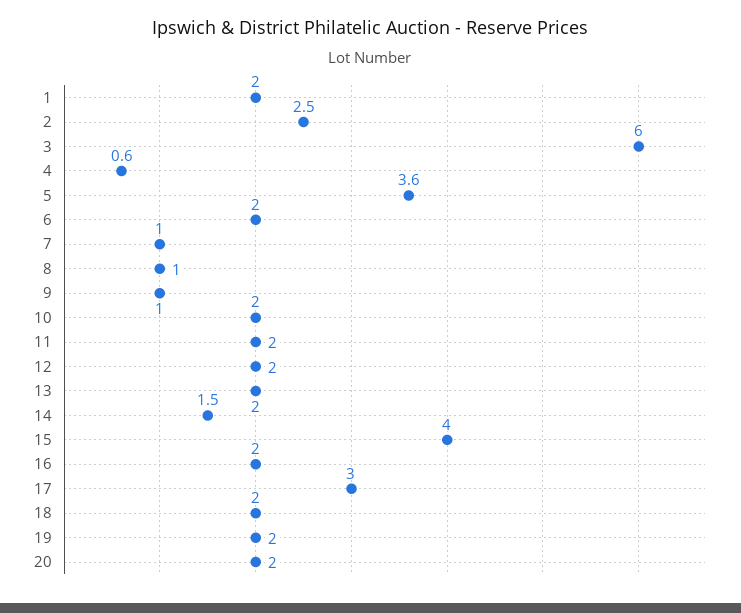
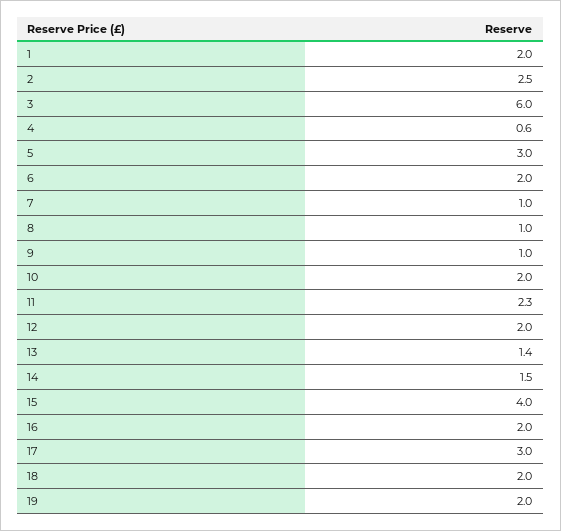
5: 3.6 -> 3
11: 2 -> 2.3
13: 2 -> 1.4
20: 2 -> none

